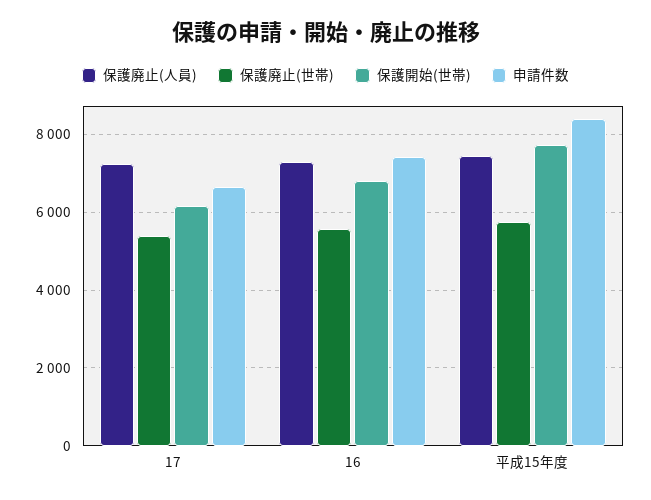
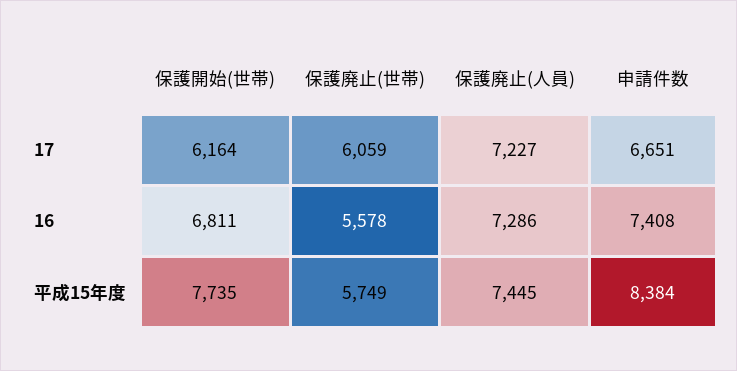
保護廃止(世帯), 17: 5400 -> 6059

